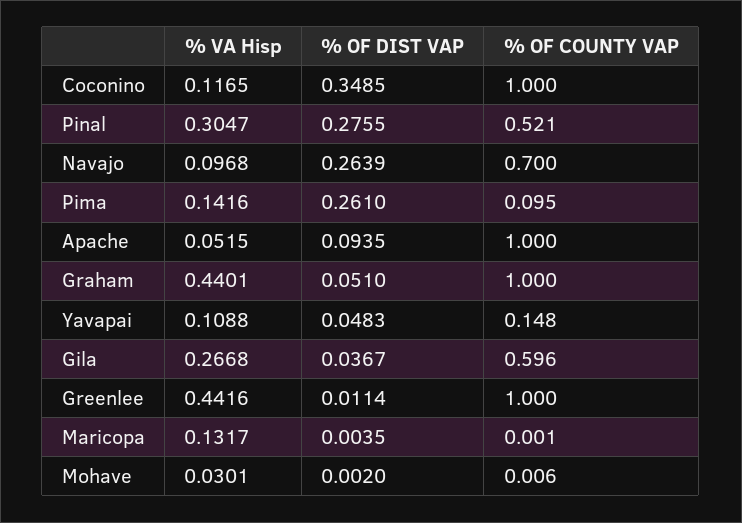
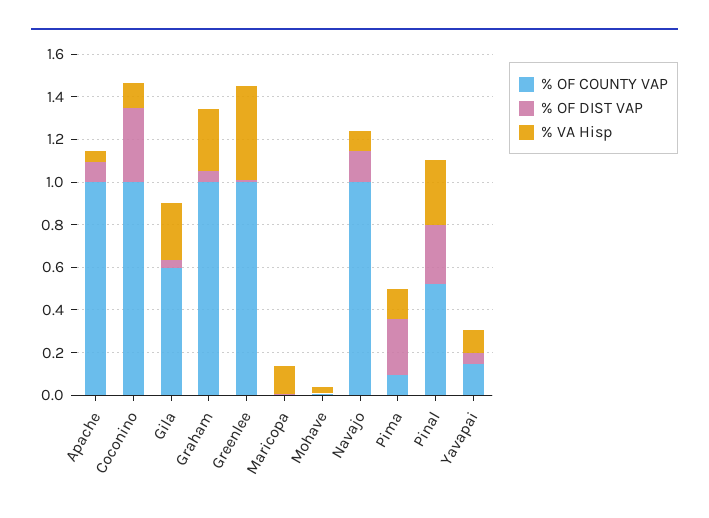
% OF DIST VAP, Navajo: 0.2639 -> 0.15
% OF COUNTY VAP, Navajo: 0.7 -> 1
% VA Hisp, Graham: 0.4401 -> 0.3

